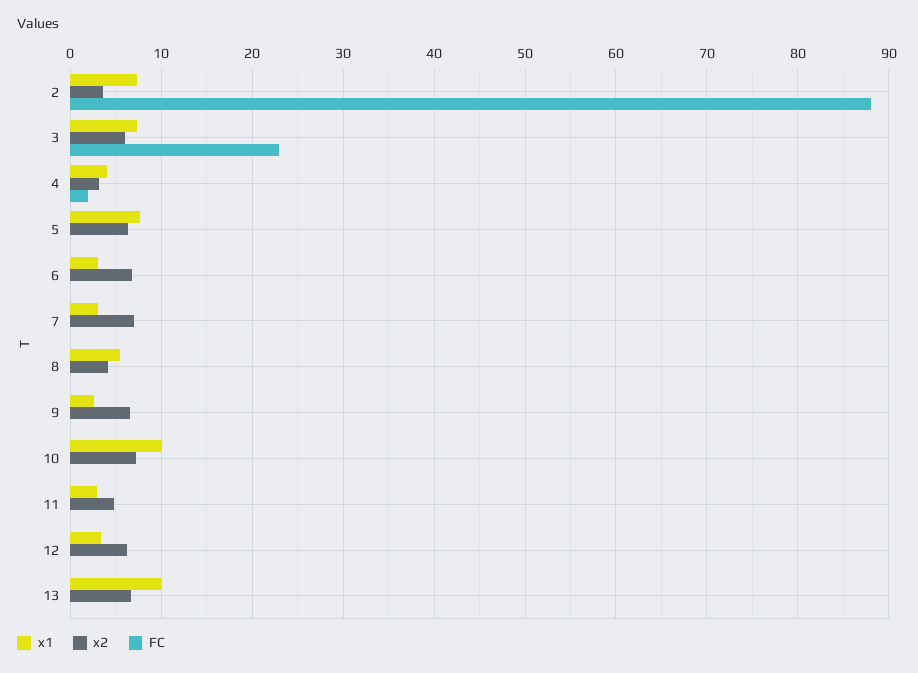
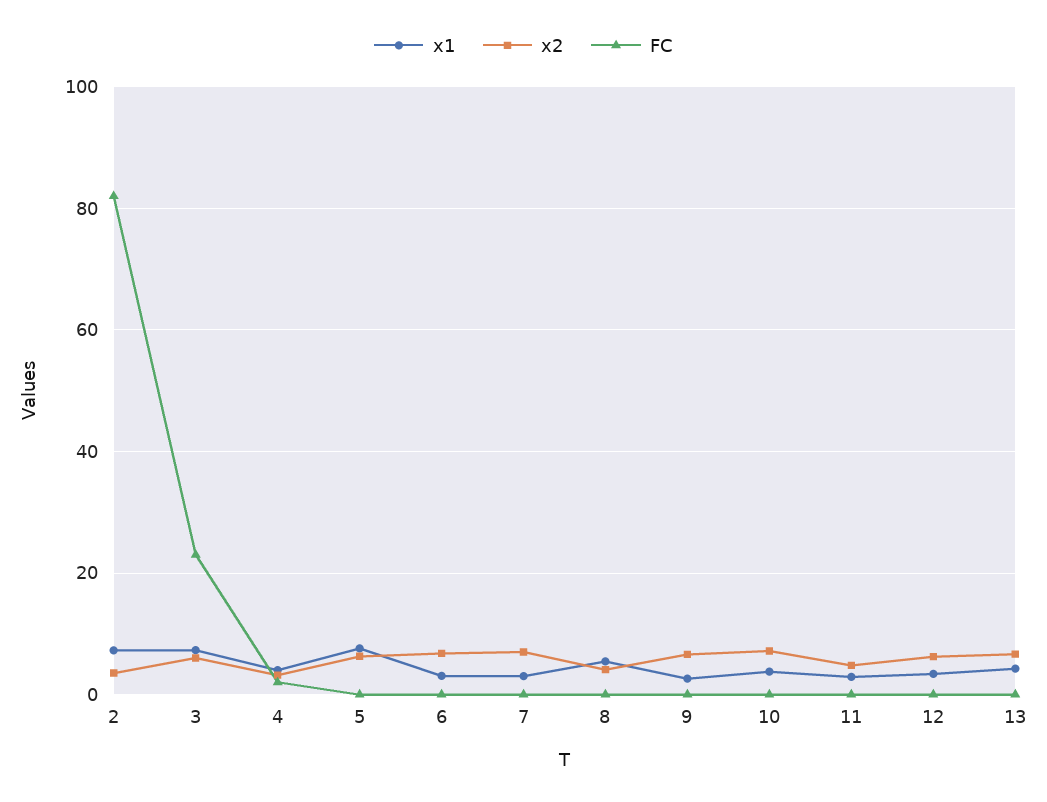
FC, 2: 88 -> 82
x1, 10: 10 -> 4
x1, 13: 10 -> 4

